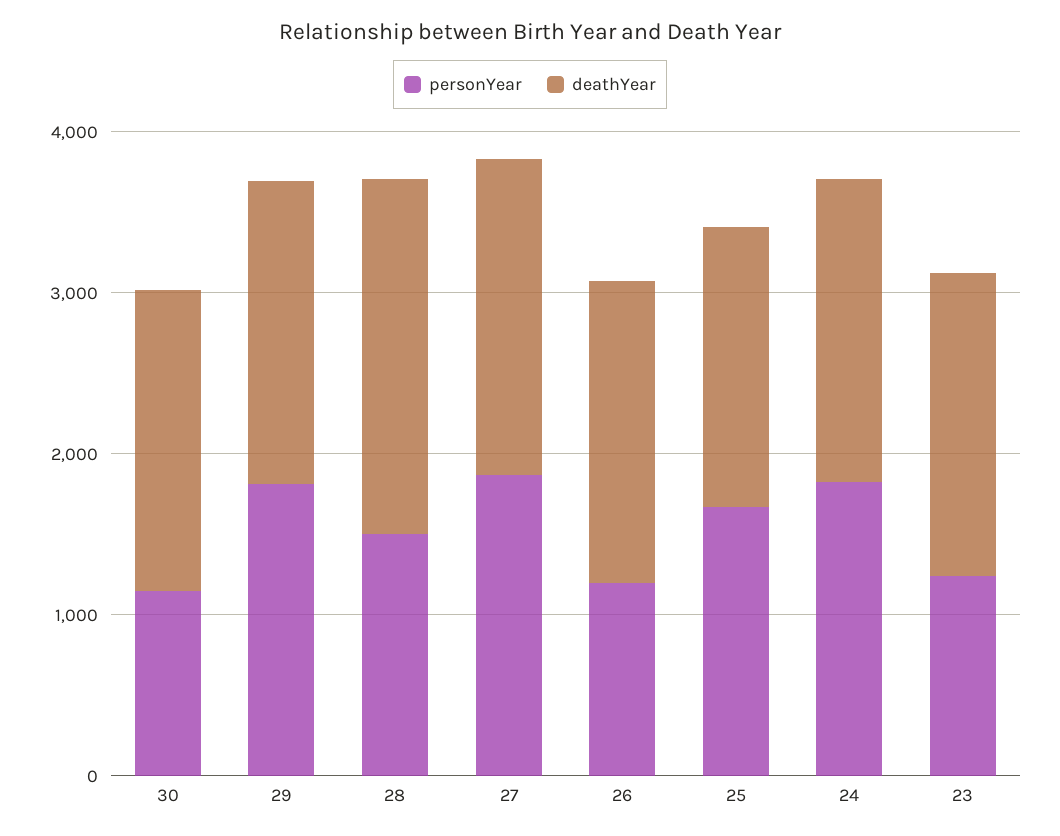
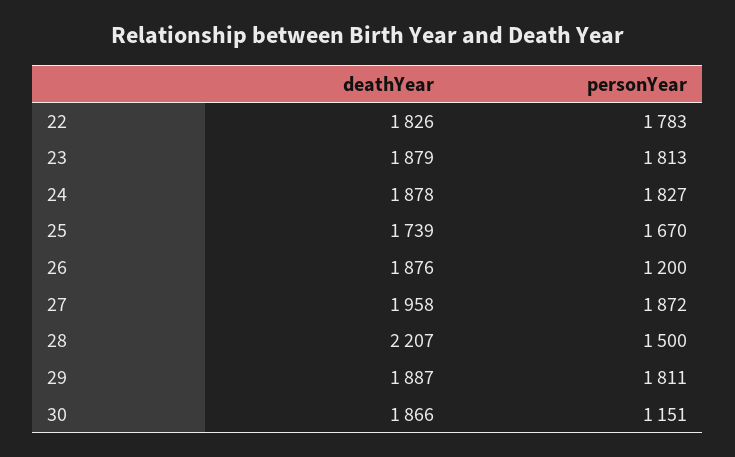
personYear, 23: 1200 -> 1813
deathYear, 22: none -> 1826
personYear, 22: none -> 1783

